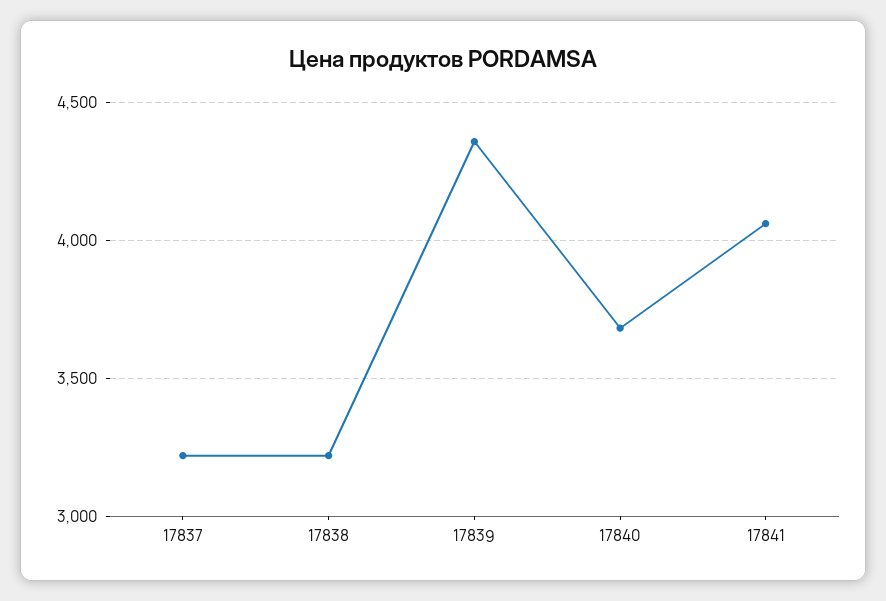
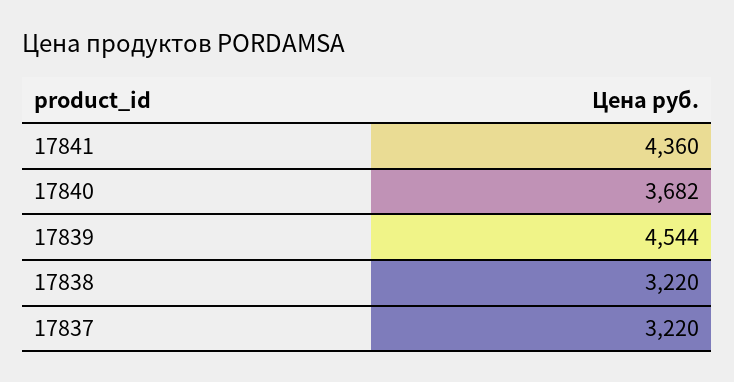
17839: 4350 -> 4544
17841: 4050 -> 4360

